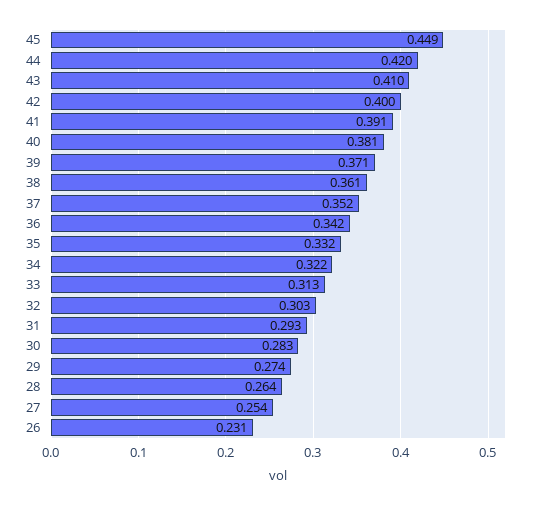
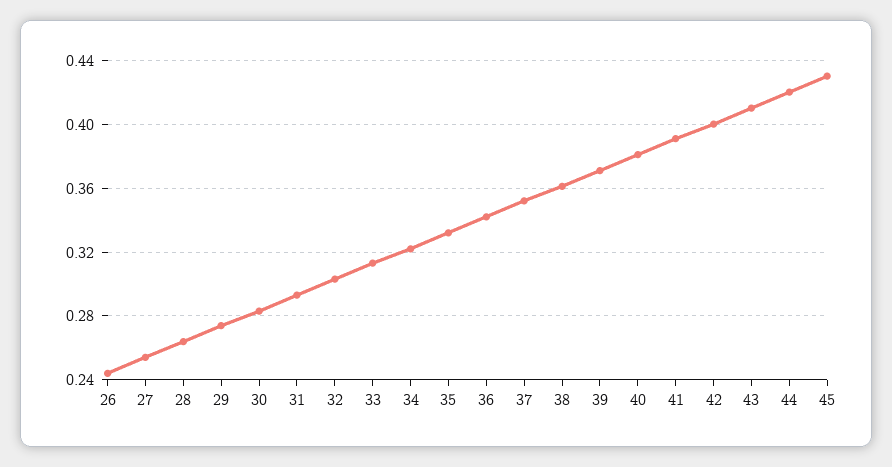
45: 0.449 -> 0.43
26: 0.231 -> 0.245

